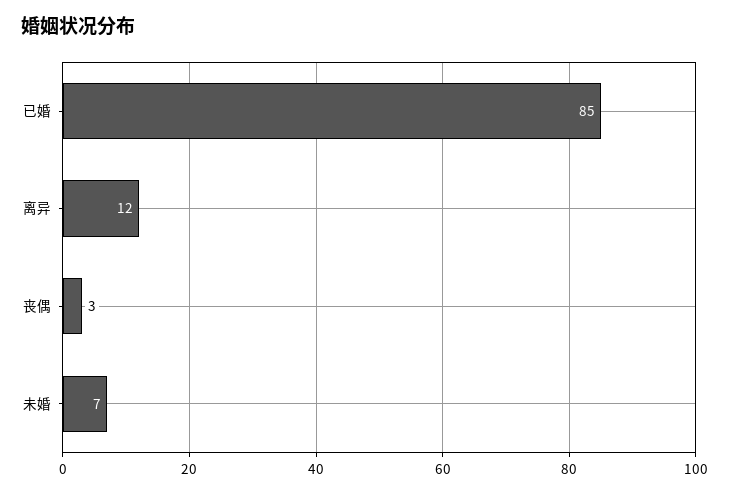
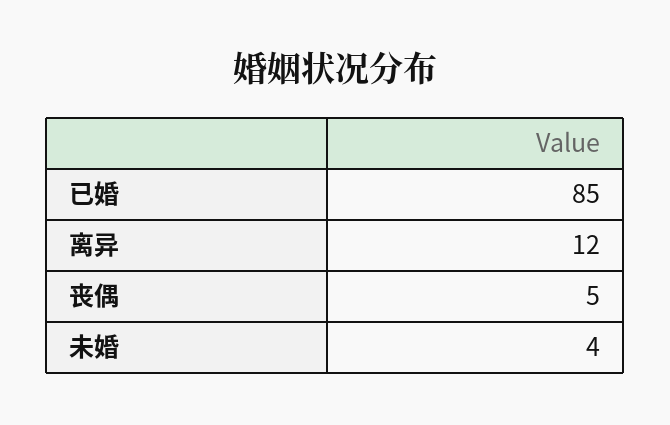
丧偶: 3 -> 5
未婚: 7 -> 4

